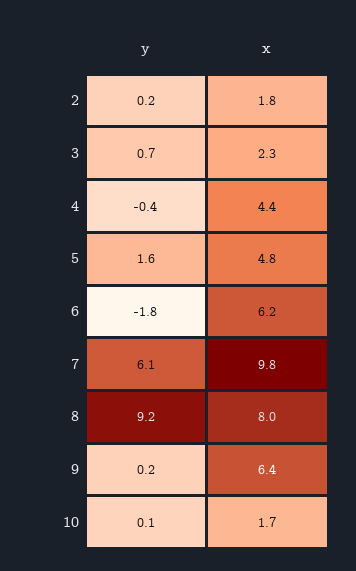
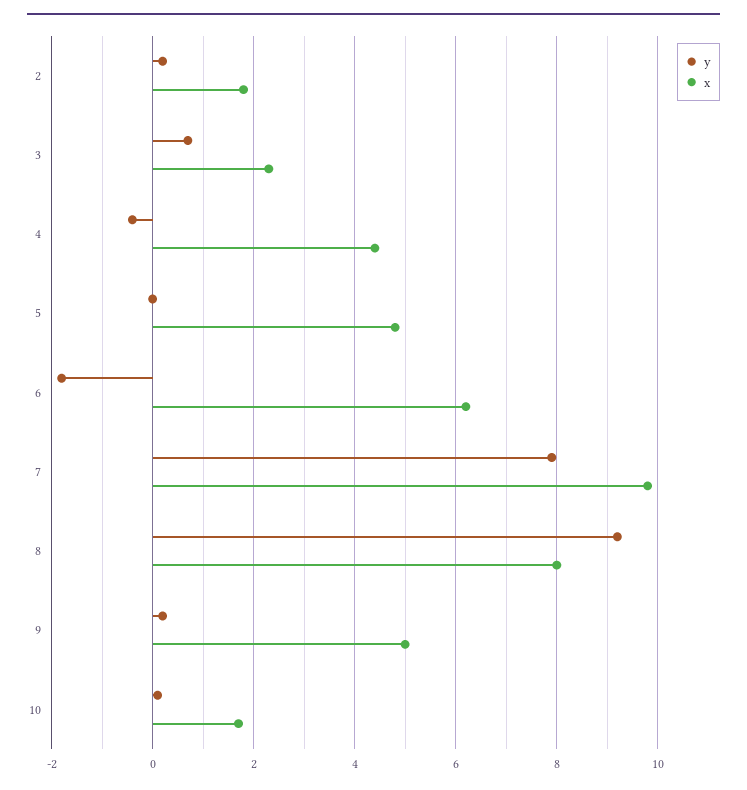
y, 5: 1.6 -> 0
y, 7: 6.1 -> 8
x, 9: 6.4 -> 5

